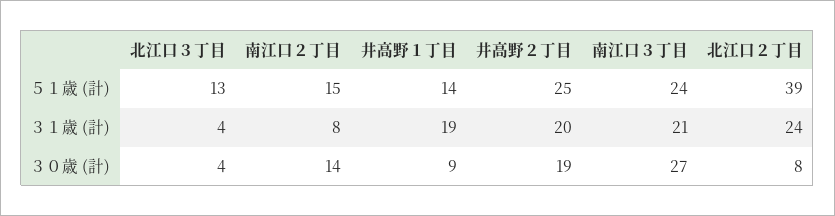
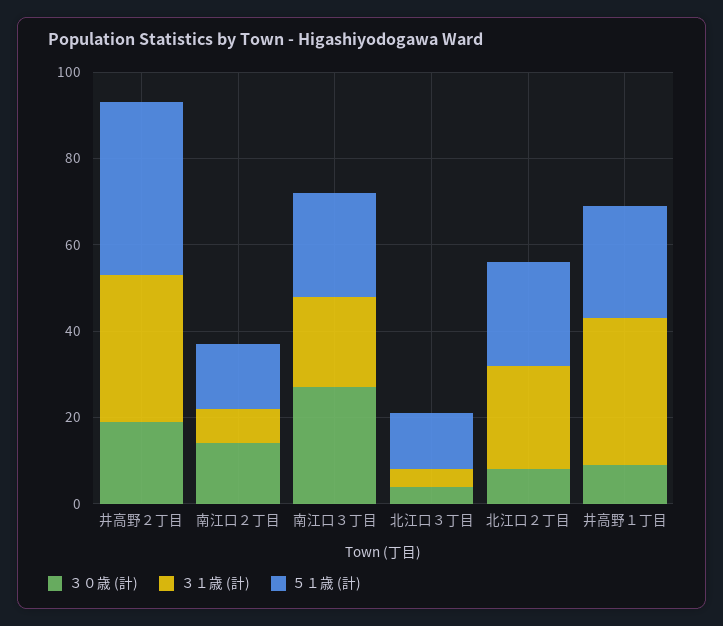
５１歳 (計), 井高野１丁目: 14 -> 25
５１歳 (計), 井高野２丁目: 25 -> 40
５１歳 (計), 北江口２丁目: 39 -> 25
３１歳 (計), 井高野１丁目: 19 -> 35
３１歳 (計), 井高野２丁目: 20 -> 35

